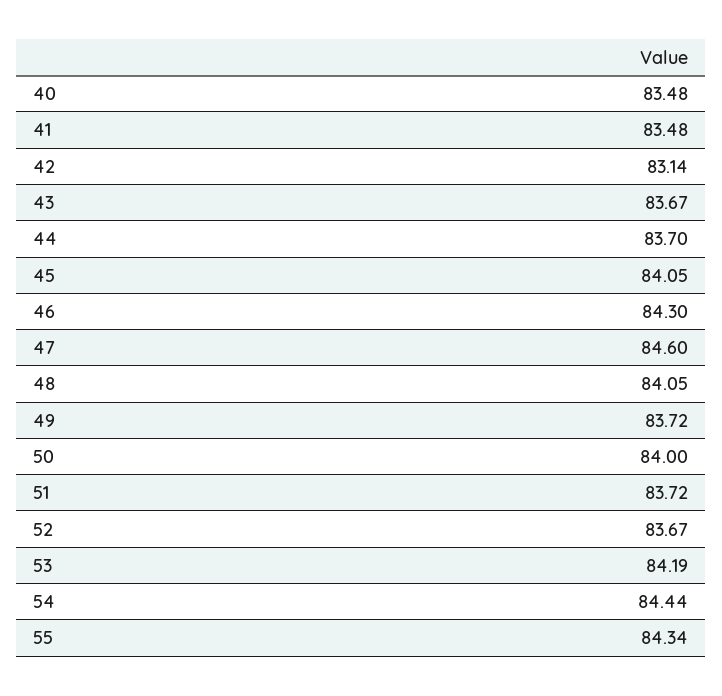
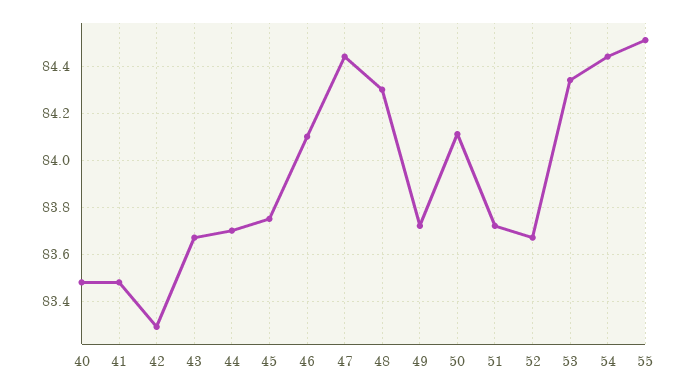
42: 83.14 -> 83.3
45: 84.05 -> 83.75
46: 84.3 -> 84.1
47: 84.6 -> 84.45
48: 84.05 -> 84.3
50: 84 -> 84.1
53: 84.19 -> 84.35
55: 84.34 -> 84.5

